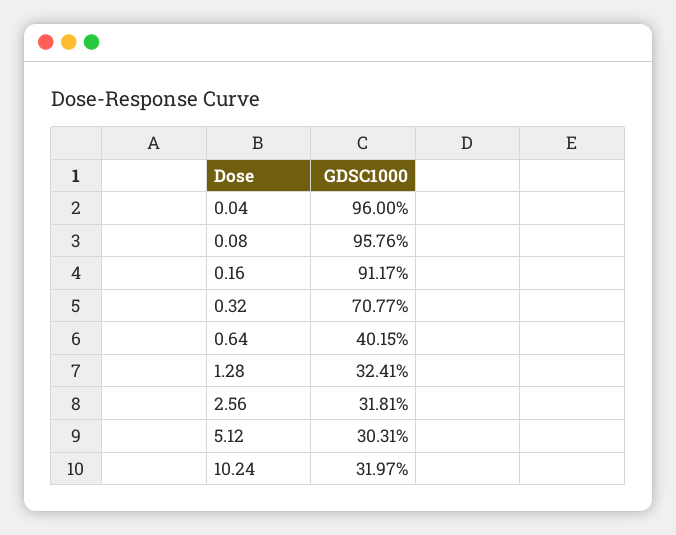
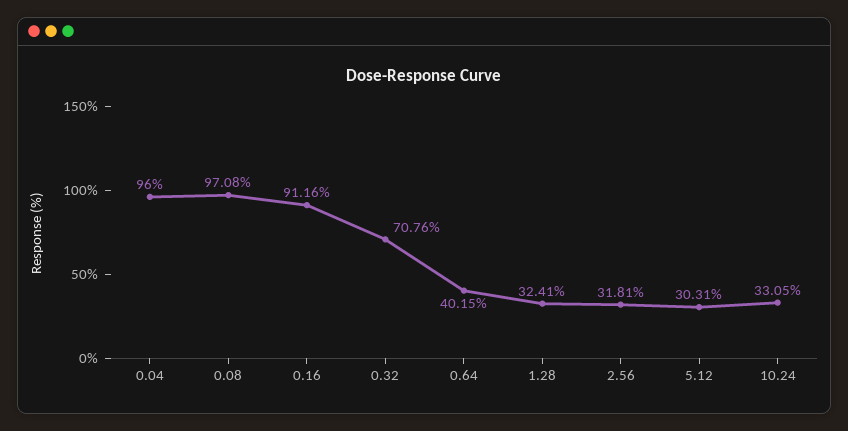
0.08: 95.76 -> 97.08
0.16: 91.17 -> 91.16
0.32: 70.77 -> 70.76
10.24: 31.97 -> 33.05

